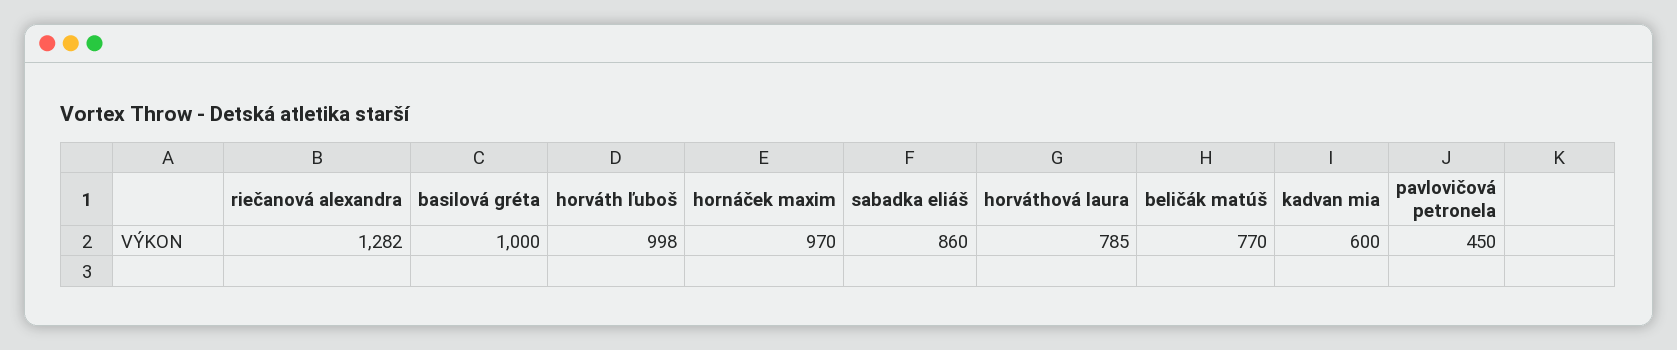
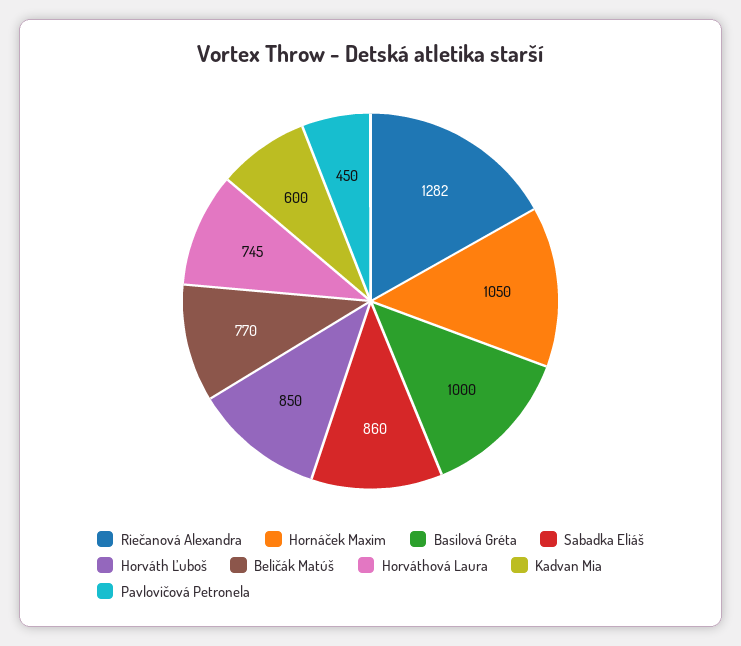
horváth ľuboš: 998 -> 850
hornáček maxim: 970 -> 1050
horváthová laura: 785 -> 745

